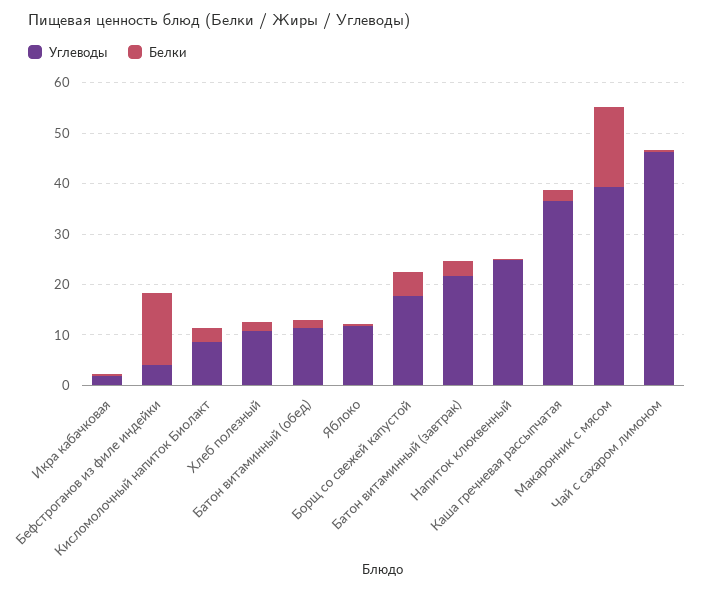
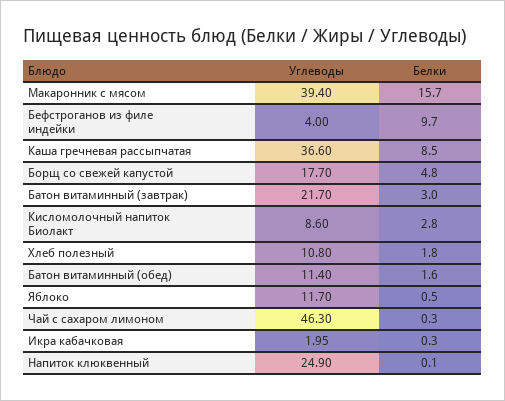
Белки, Бефстроганов из филе индейки: 14 -> 9.7
Белки, Каша гречневая рассыпчатая: 2 -> 8.5

